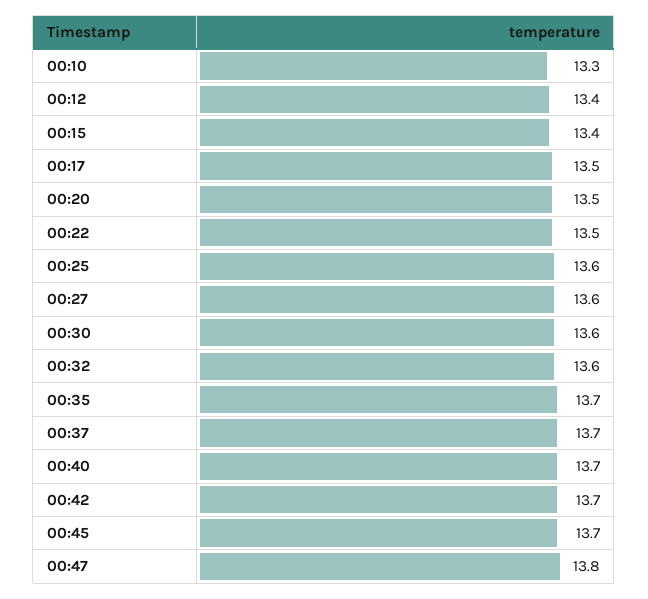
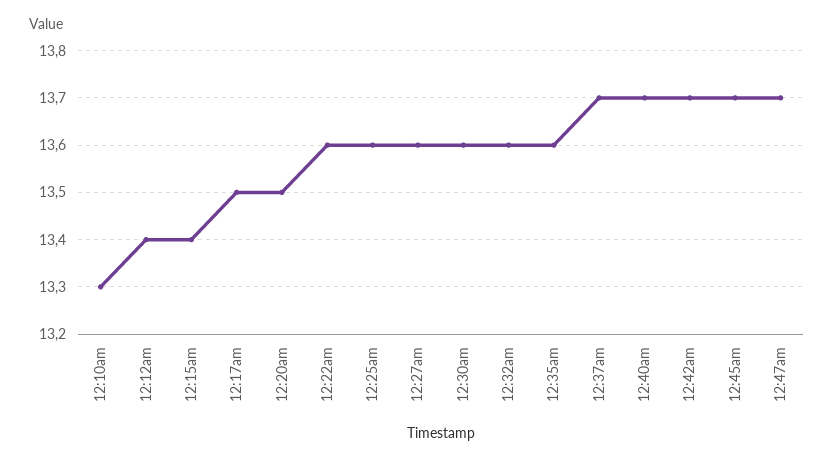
00:22: 13.5 -> 13.6
00:35: 13.7 -> 13.6
00:47: 13.8 -> 13.7

